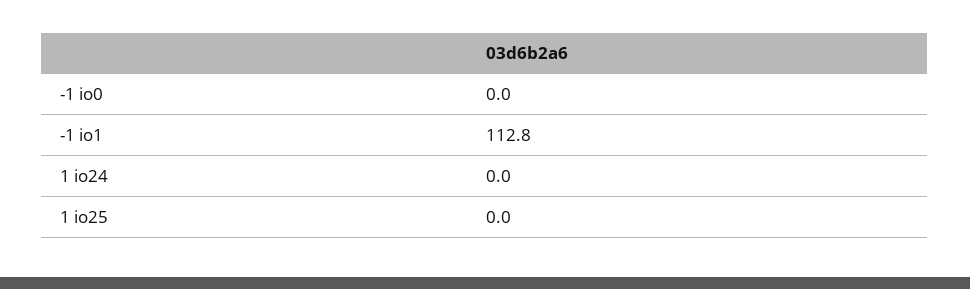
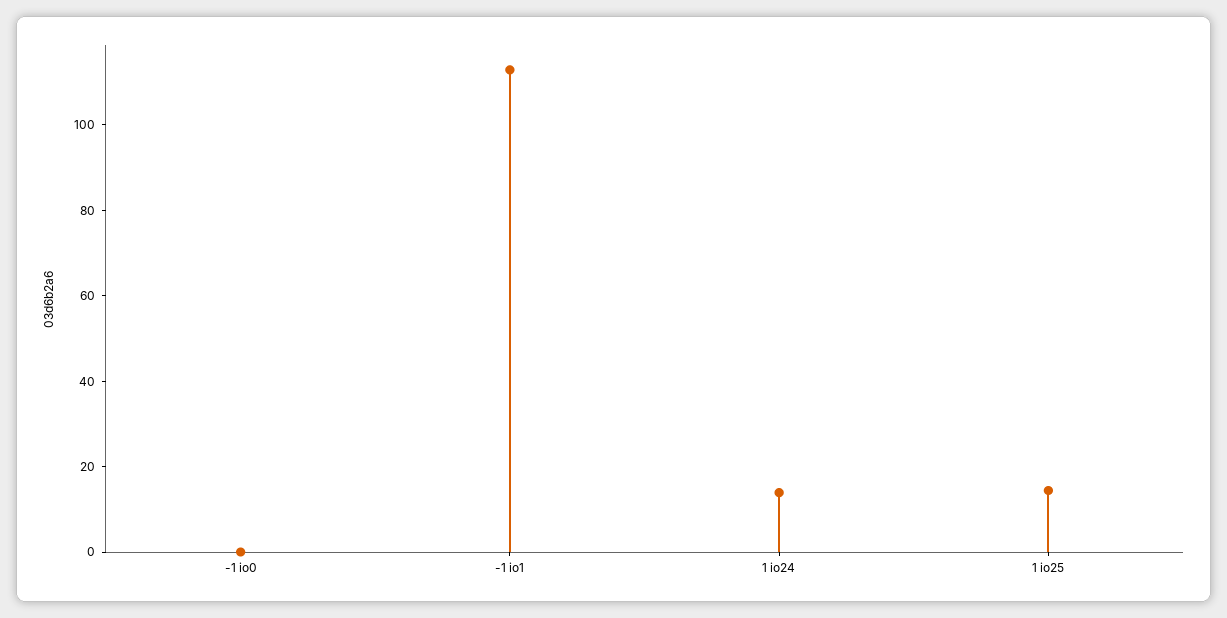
1 io24: 0 -> 15
1 io25: 0 -> 15

